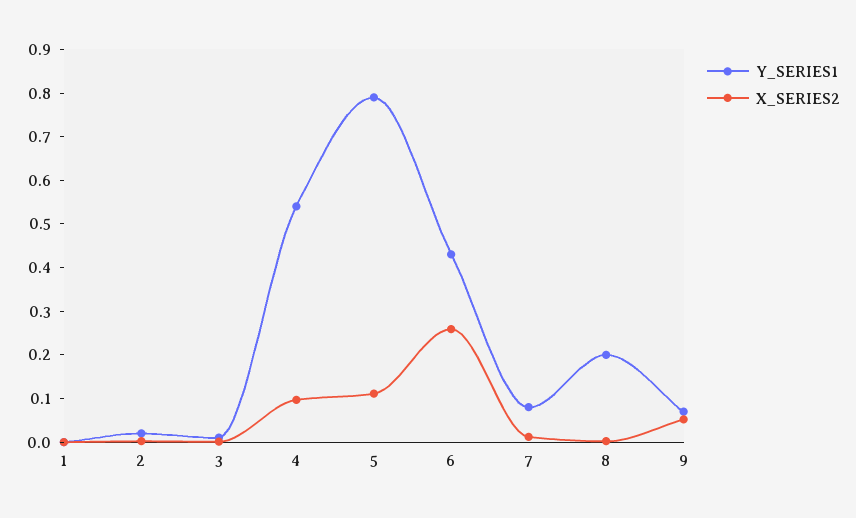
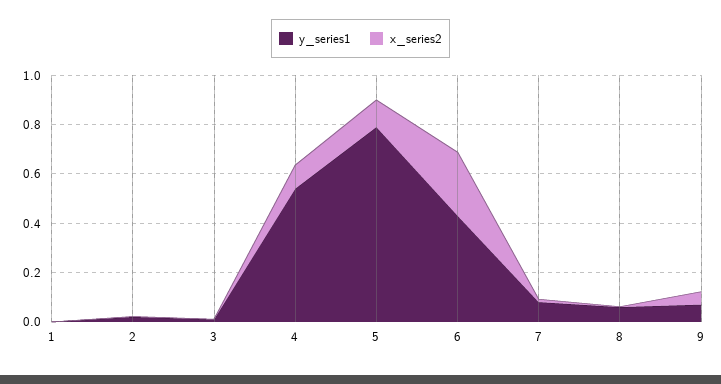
Y_SERIES1, 8: 0.2 -> 0.05

